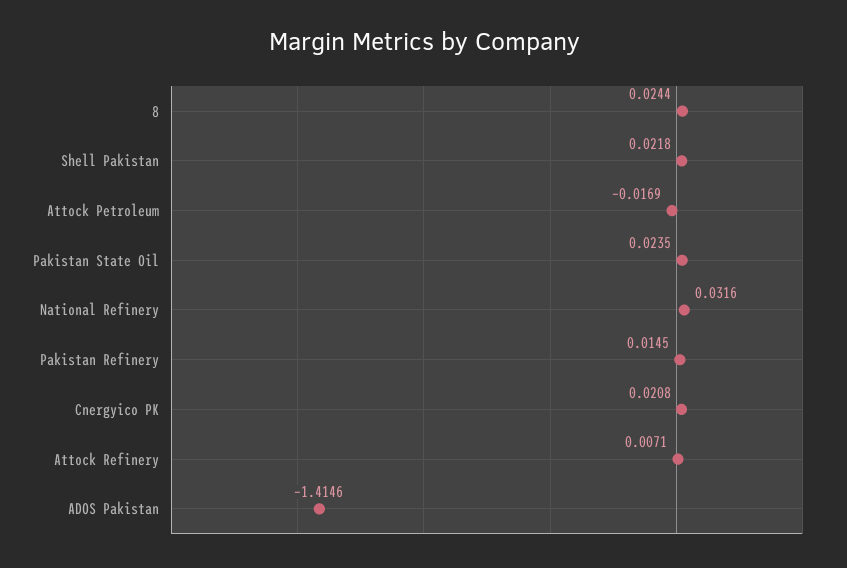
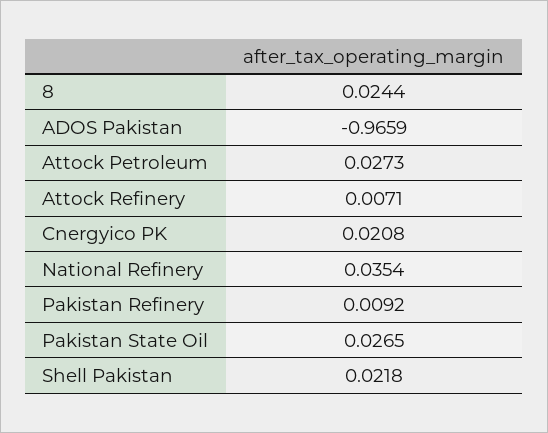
Attock Petroleum: -0.0169 -> 0.0273
Pakistan State Oil: 0.0235 -> 0.0265
National Refinery: 0.0316 -> 0.0354
Pakistan Refinery: 0.0145 -> 0.0092
ADOS Pakistan: -1.4146 -> -0.9659

